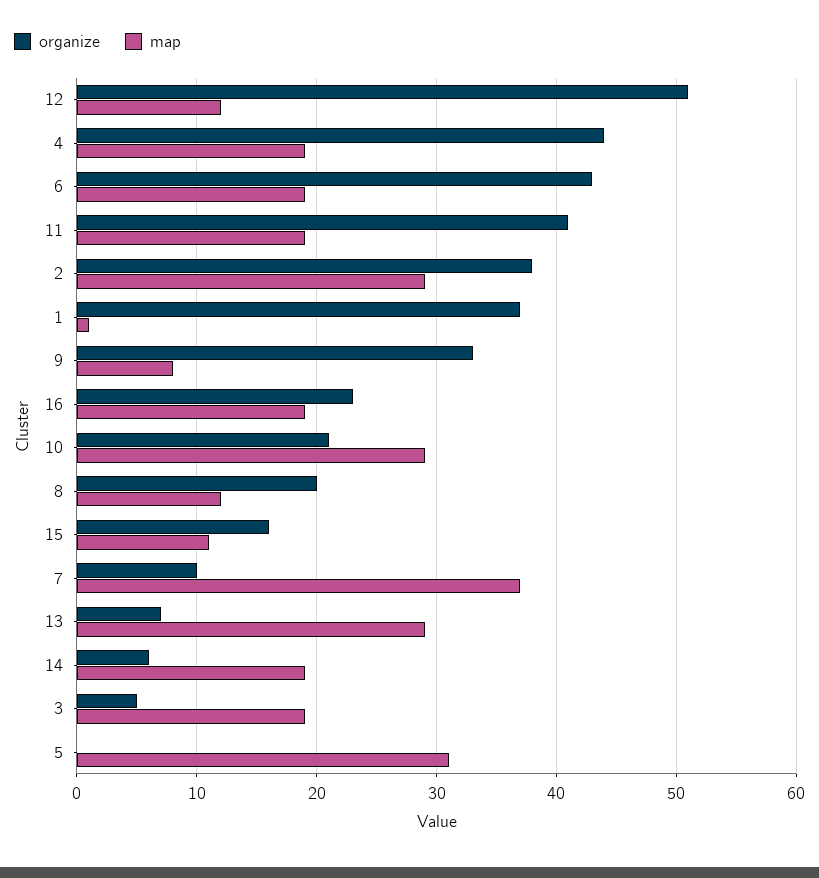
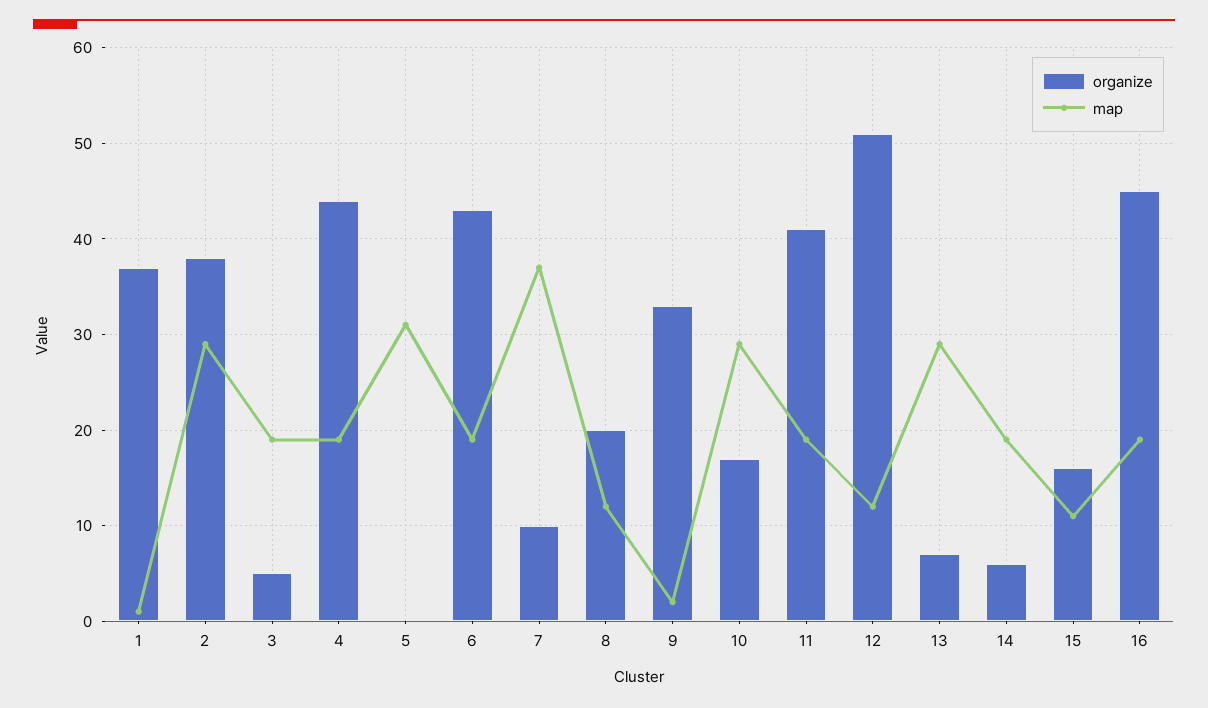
map, 9: 8 -> 2
organize, 16: 23 -> 45
organize, 10: 21 -> 17

